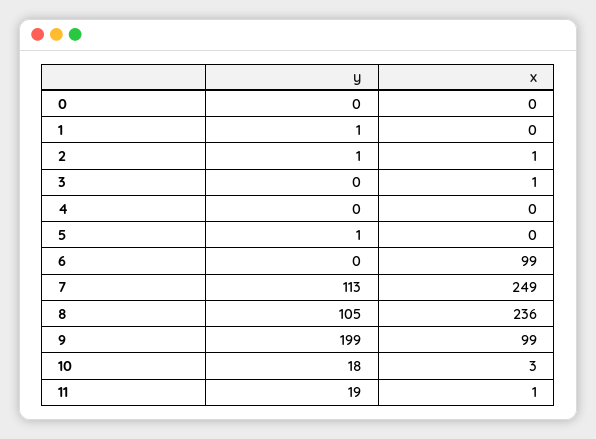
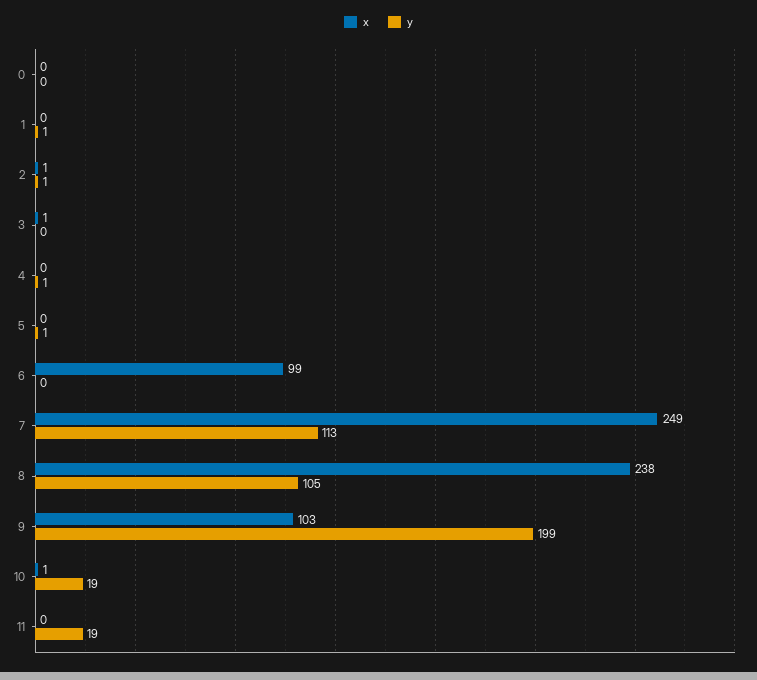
y, 4: 0 -> 1
x, 8: 236 -> 238
x, 9: 99 -> 103
y, 10: 18 -> 19
x, 10: 3 -> 1
x, 11: 1 -> 0

